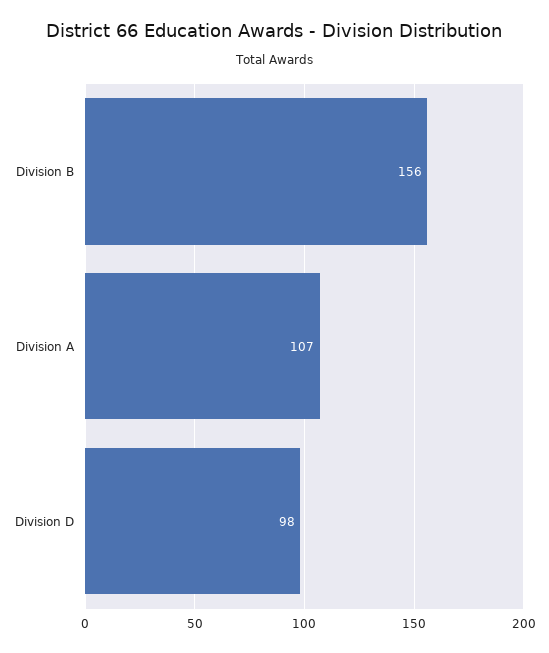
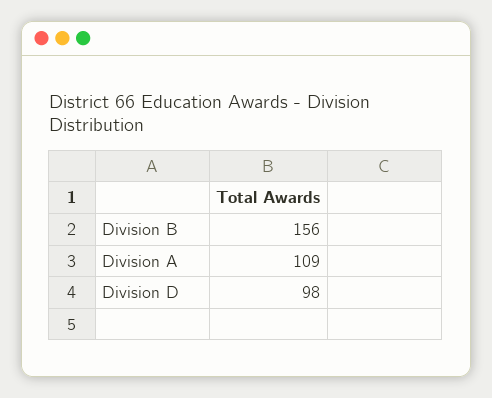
Division A: 107 -> 109

